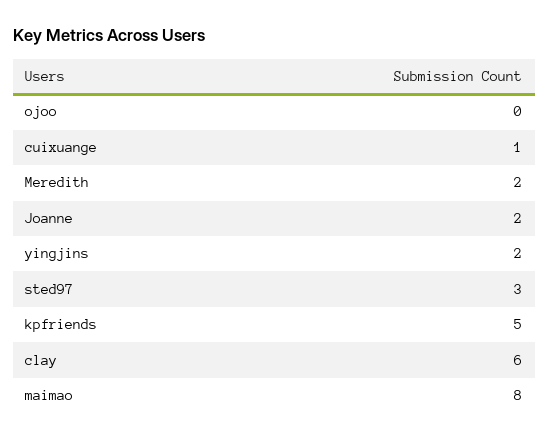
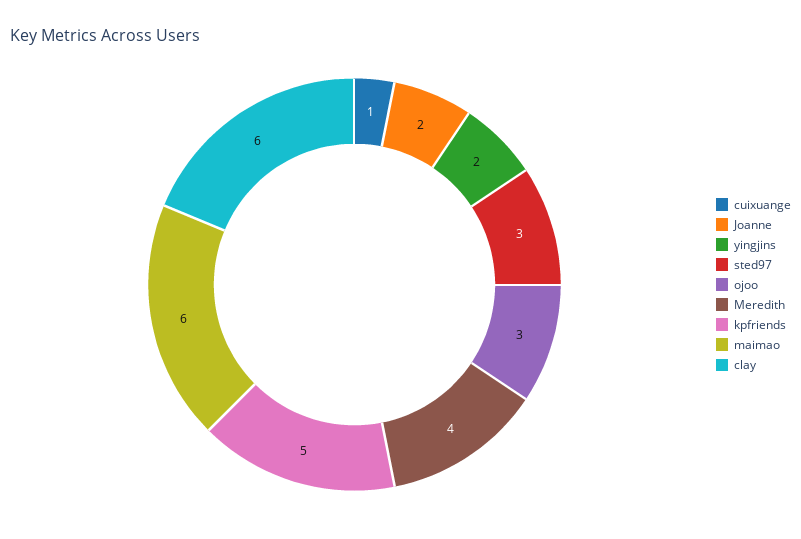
ojoo: 0 -> 3
Meredith: 2 -> 4
maimao: 8 -> 6

